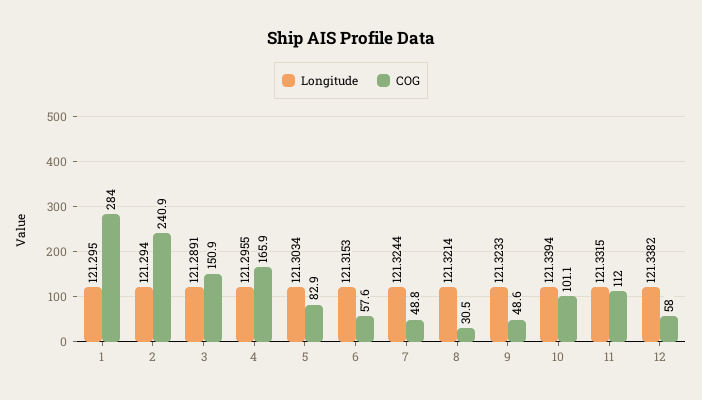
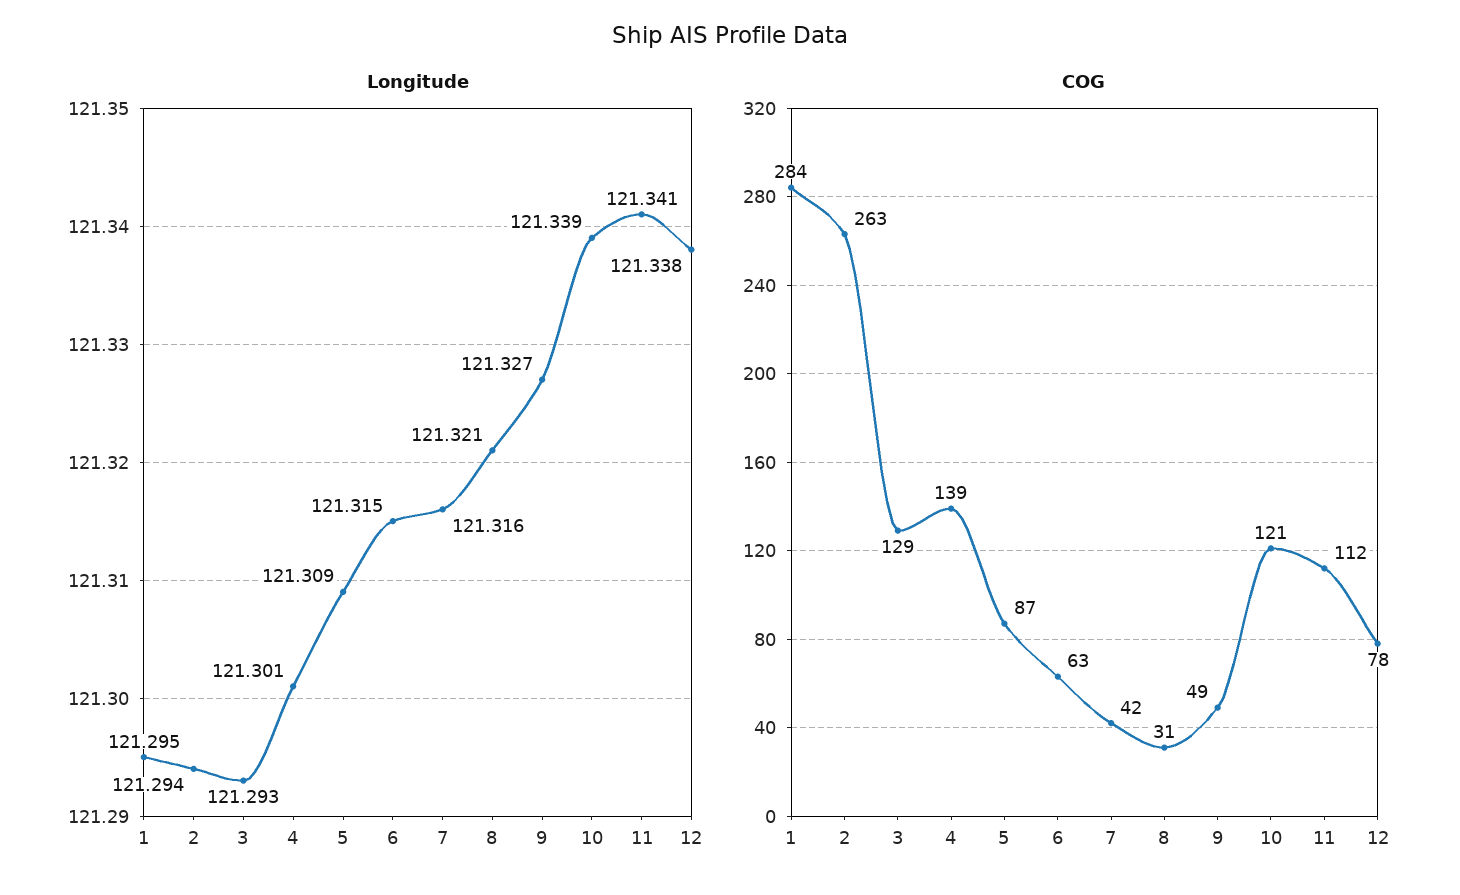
COG, 2: 240.9 -> 263
Longitude, 3: 121.2891 -> 121.293
COG, 3: 150.9 -> 129
Longitude, 4: 121.2955 -> 121.301
COG, 4: 165.9 -> 139
Longitude, 5: 121.3034 -> 121.309
COG, 5: 82.9 -> 87
COG, 6: 57.6 -> 63
Longitude, 7: 121.3244 -> 121.316
COG, 7: 48.8 -> 42
Longitude, 9: 121.3233 -> 121.327
COG, 10: 101.1 -> 121
Longitude, 11: 121.3315 -> 121.341
COG, 12: 58 -> 78

